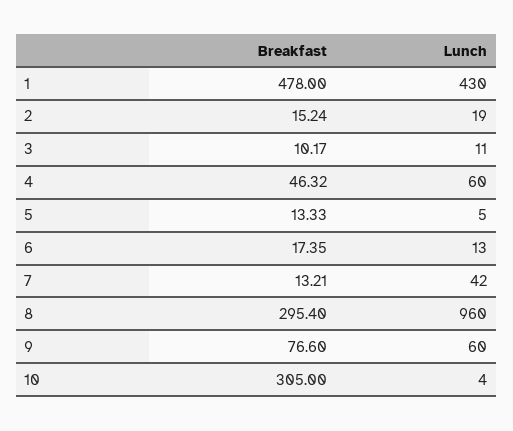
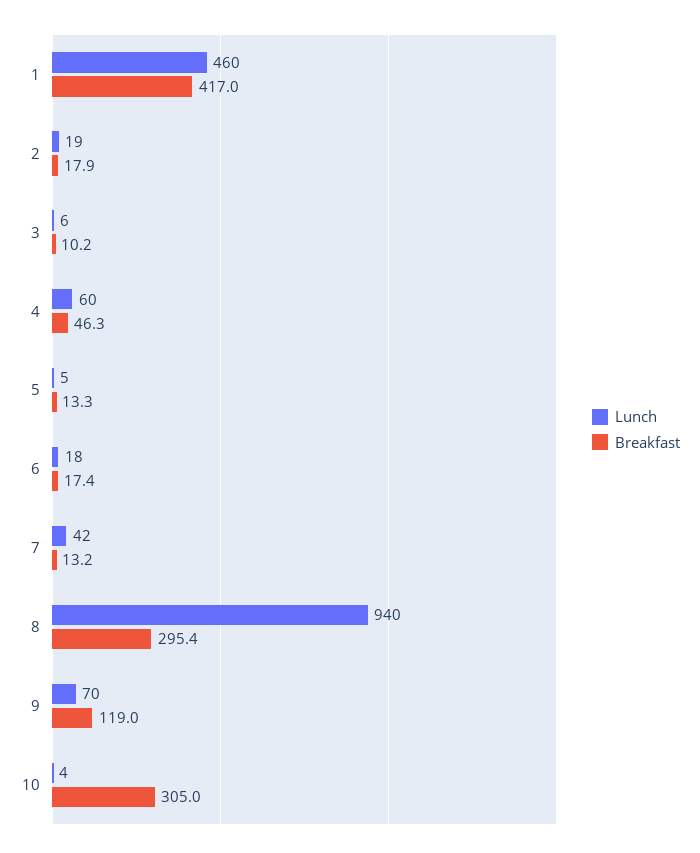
Breakfast, 1: 478 -> 417
Lunch, 1: 430 -> 460
Breakfast, 2: 15.24 -> 17.9
Lunch, 3: 11 -> 6
Lunch, 6: 13 -> 18
Lunch, 8: 960 -> 940
Breakfast, 9: 76.6 -> 119
Lunch, 9: 60 -> 70

